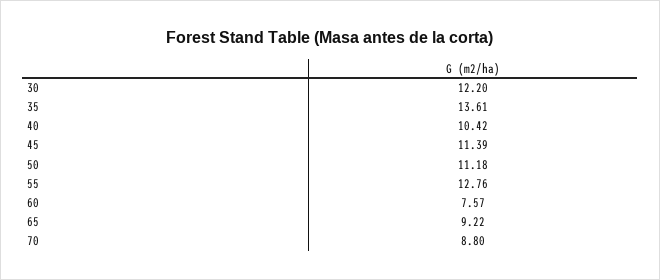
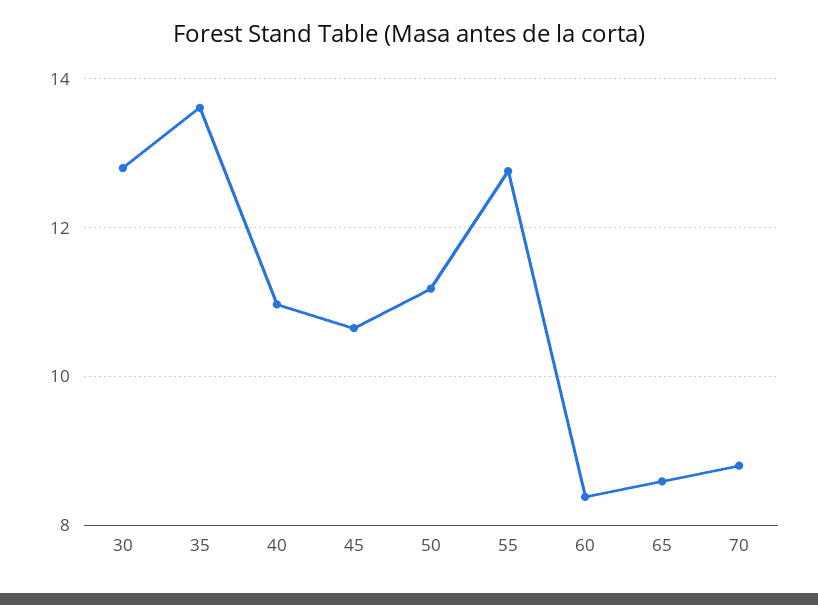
30: 12.2 -> 12.8
40: 10.42 -> 11
45: 11.39 -> 10.6
60: 7.57 -> 8.4
65: 9.22 -> 8.6

